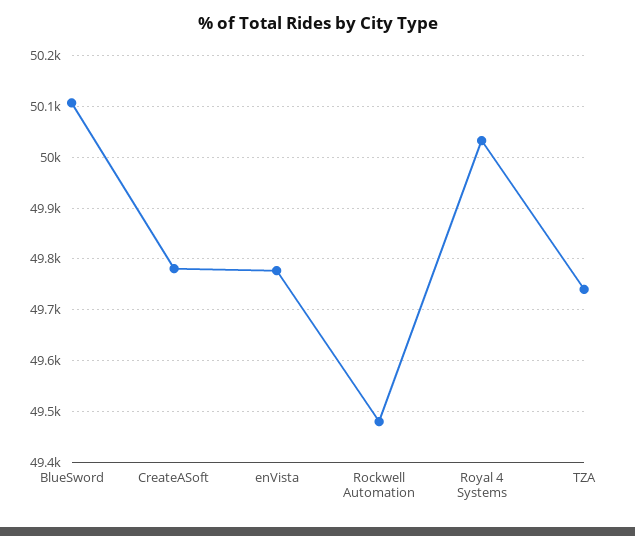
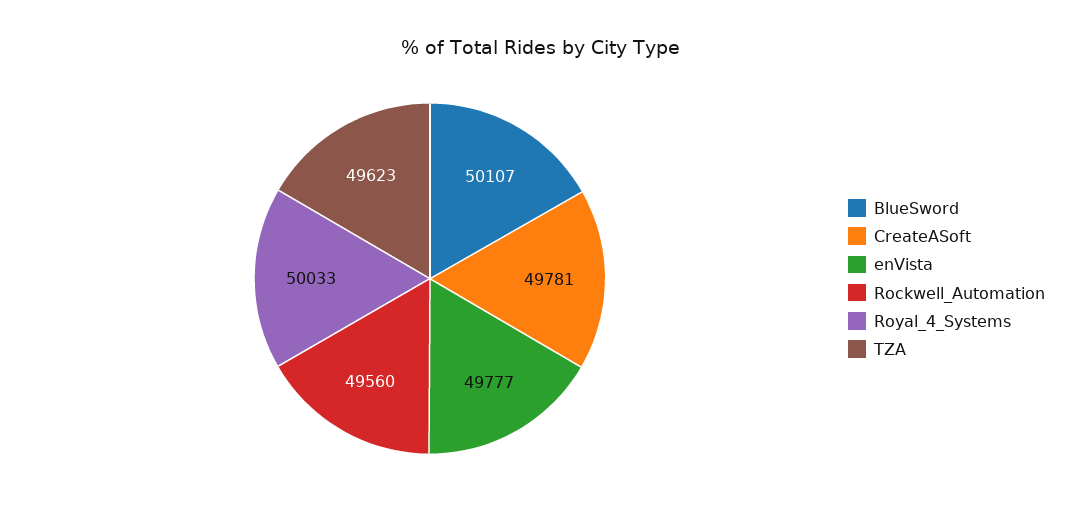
Rockwell Automation: 49480 -> 49560
TZA: 49740 -> 49623

